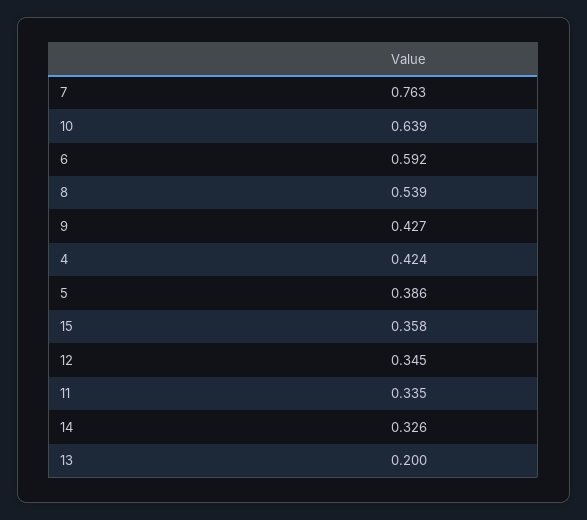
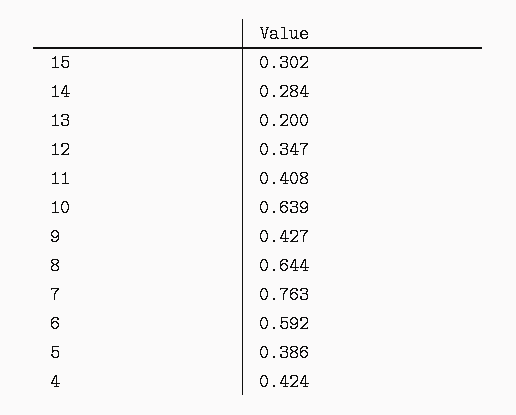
8: 0.539 -> 0.644
15: 0.358 -> 0.302
12: 0.345 -> 0.347
11: 0.335 -> 0.408
14: 0.326 -> 0.284

